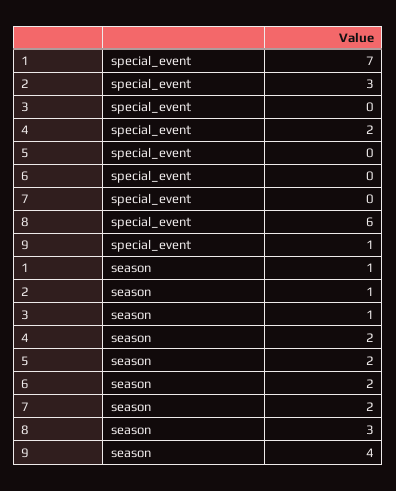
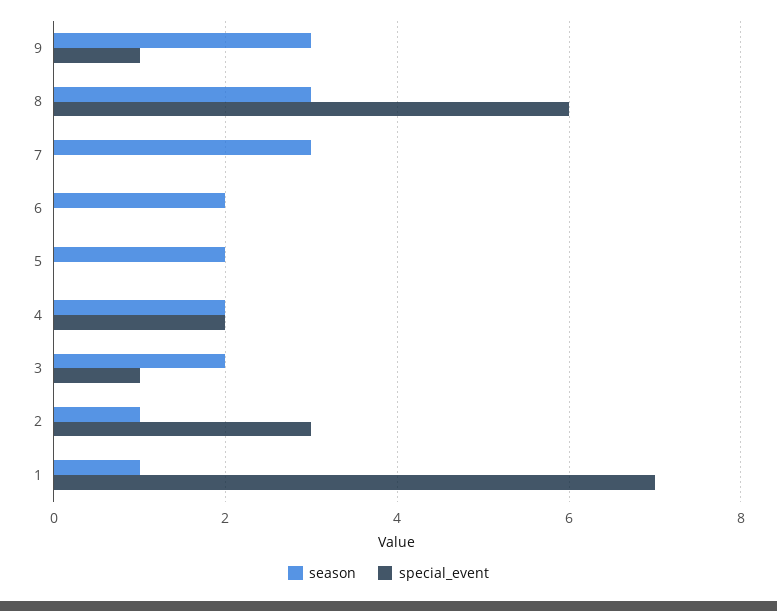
special_event, 3: 0 -> 1
season, 3: 1 -> 2
season, 7: 2 -> 3
season, 9: 4 -> 3

